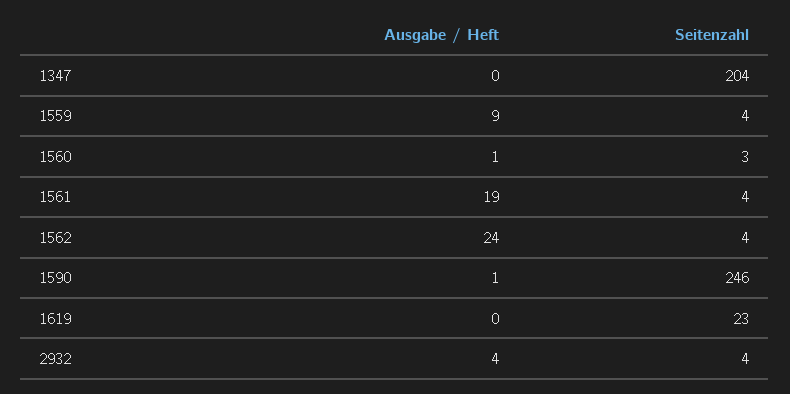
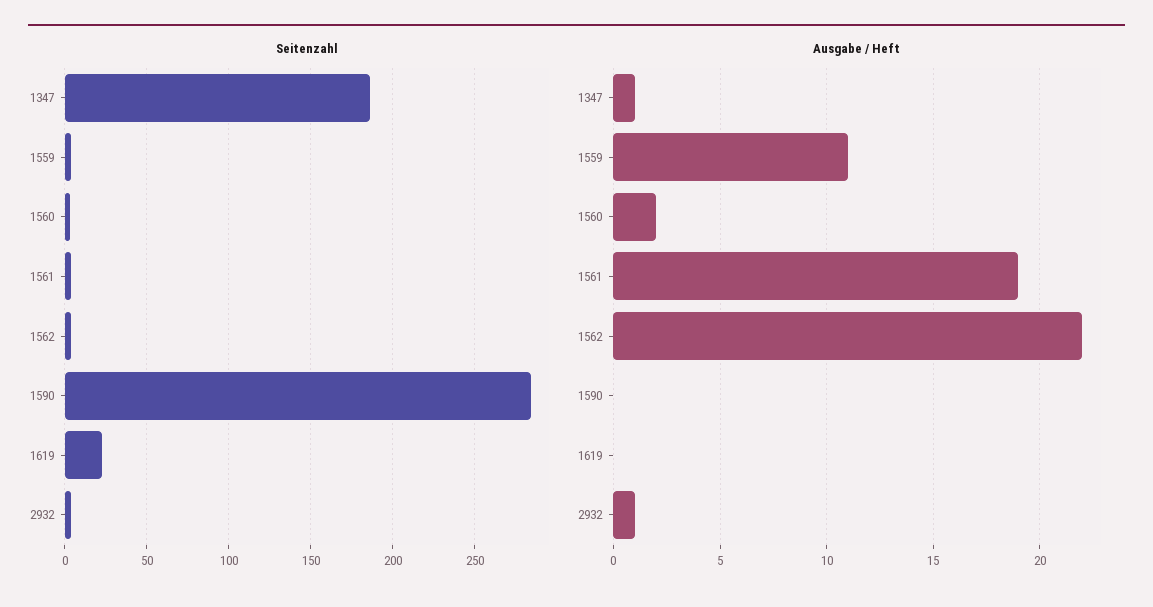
Ausgabe / Heft, 1347: 0 -> 1
Seitenzahl, 1347: 204 -> 185
Ausgabe / Heft, 1559: 9 -> 11
Ausgabe / Heft, 1560: 1 -> 2
Ausgabe / Heft, 1562: 24 -> 22
Ausgabe / Heft, 1590: 1 -> 0
Seitenzahl, 1590: 246 -> 285
Ausgabe / Heft, 2932: 4 -> 1

